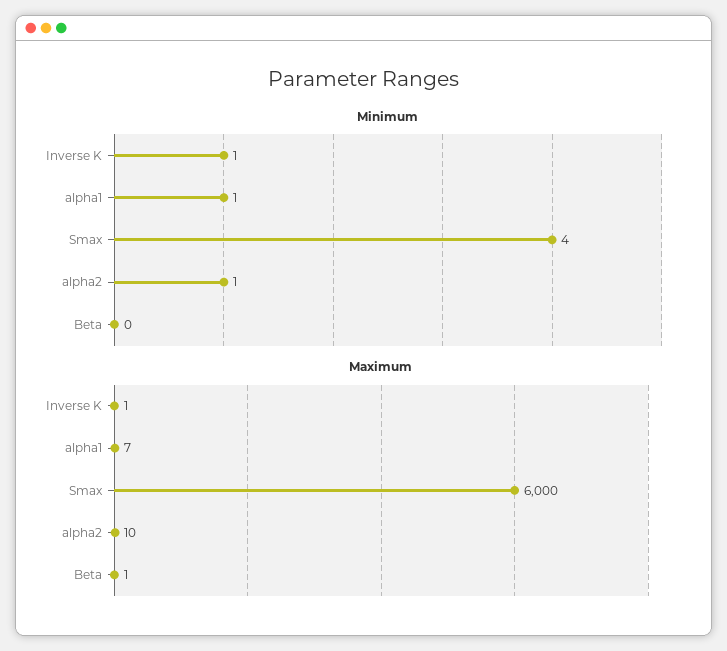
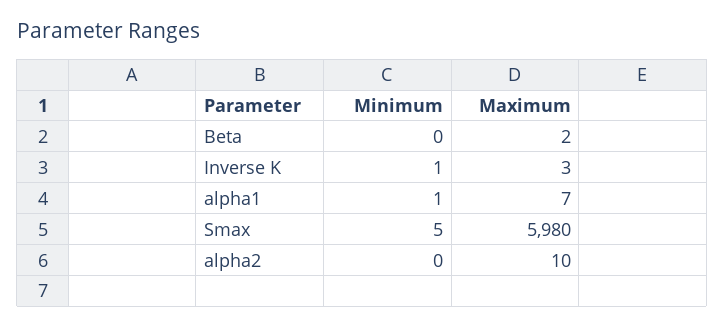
Minimum, Smax: 4 -> 5
Minimum, alpha2: 1 -> 0
Maximum, Inverse K: 1 -> 3
Maximum, Smax: 6000 -> 5980
Maximum, Beta: 1 -> 2

